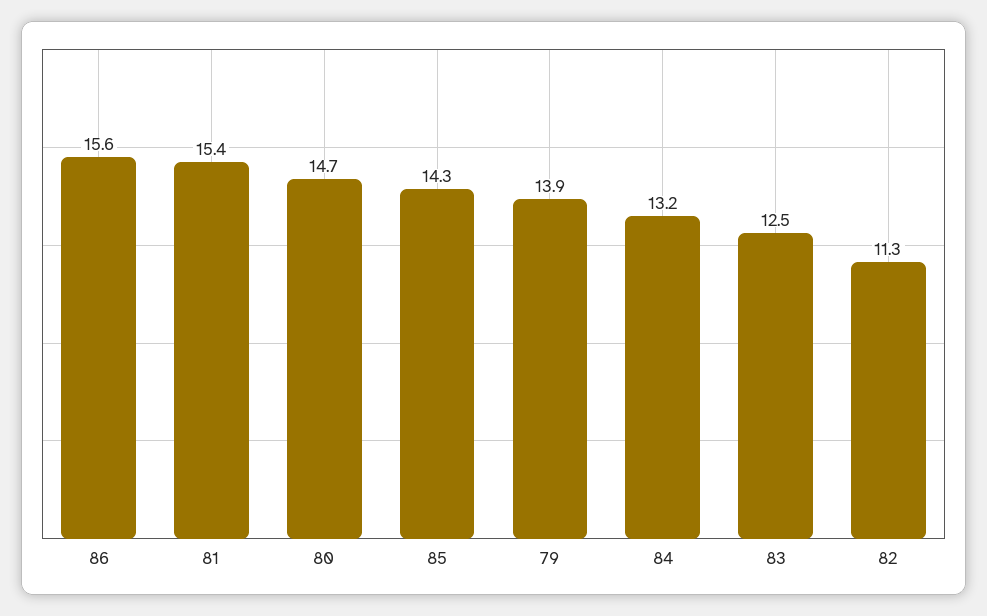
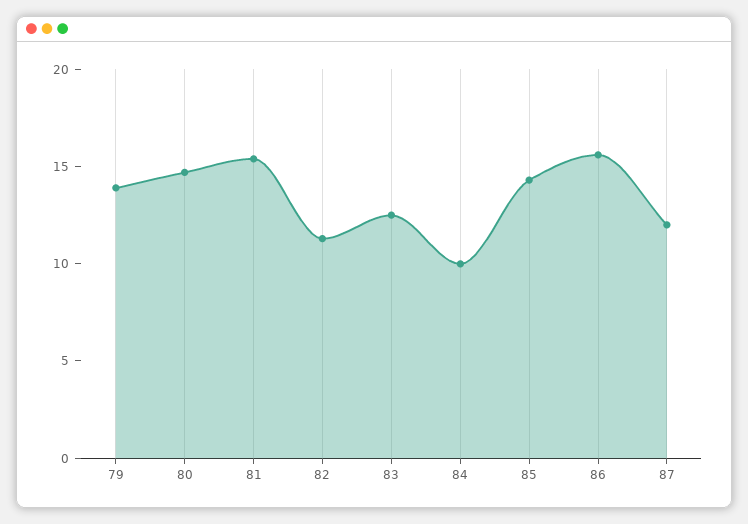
84: 13.2 -> 10
87: none -> 12

